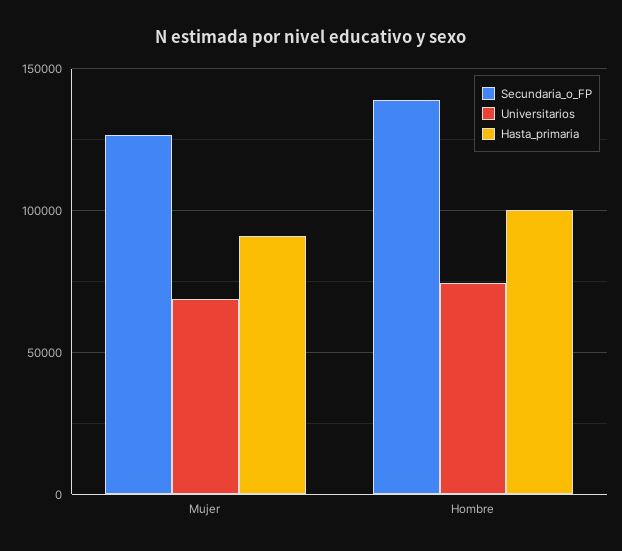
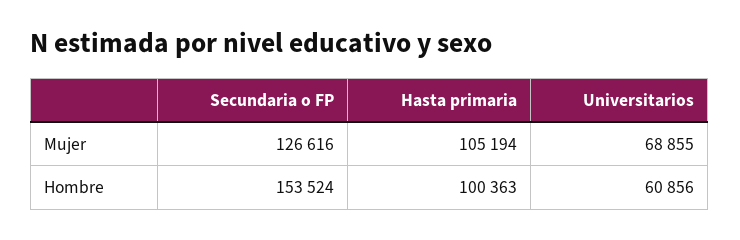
Hasta_primaria, Mujer: 90000 -> 105194
Secundaria_o_FP, Hombre: 140000 -> 153524
Universitarios, Hombre: 75000 -> 60856

